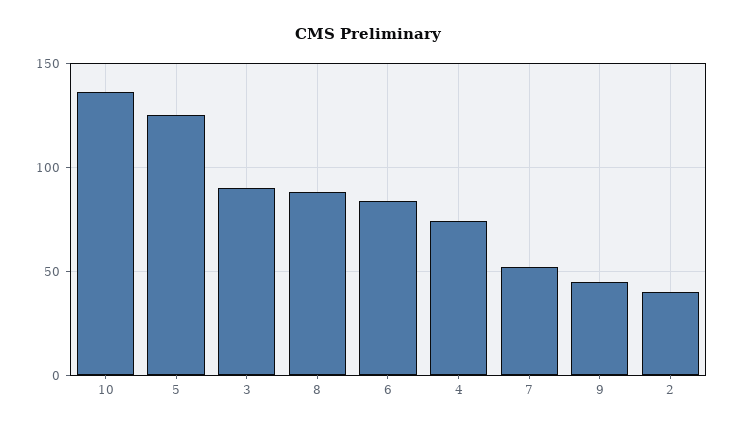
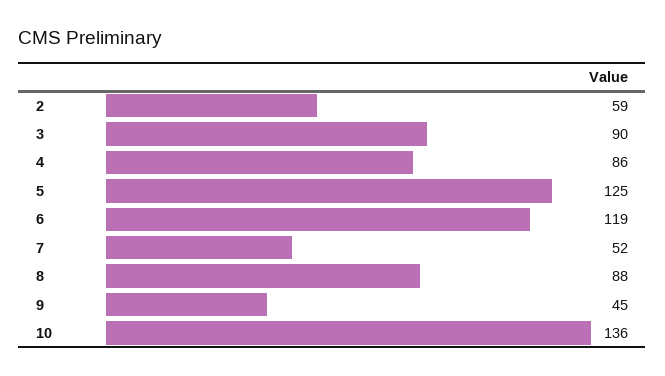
6: 85 -> 119
4: 75 -> 86
2: 40 -> 59

